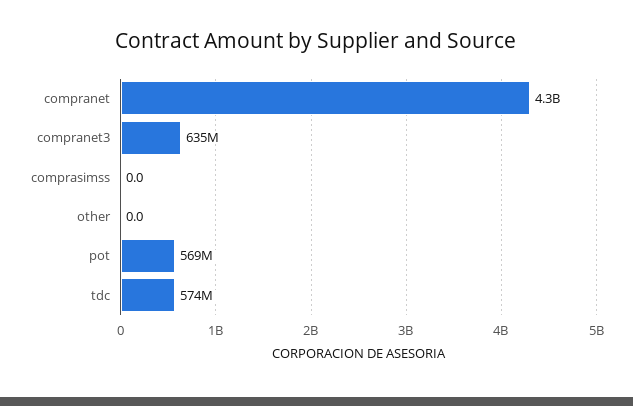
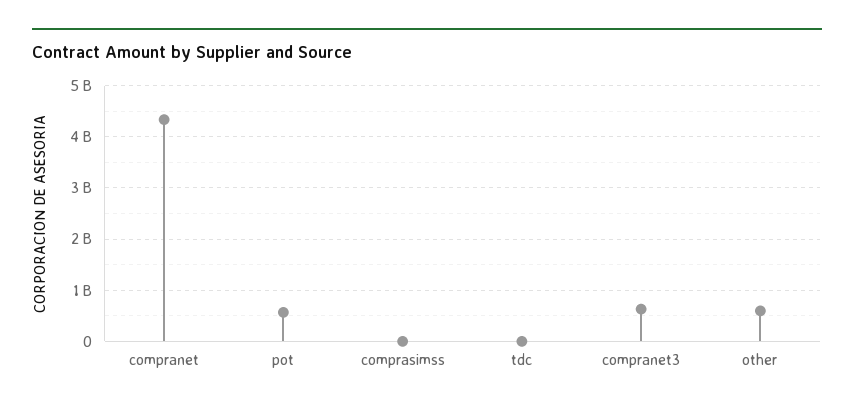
other: 0 -> 600000000
tdc: 574000000 -> 0

